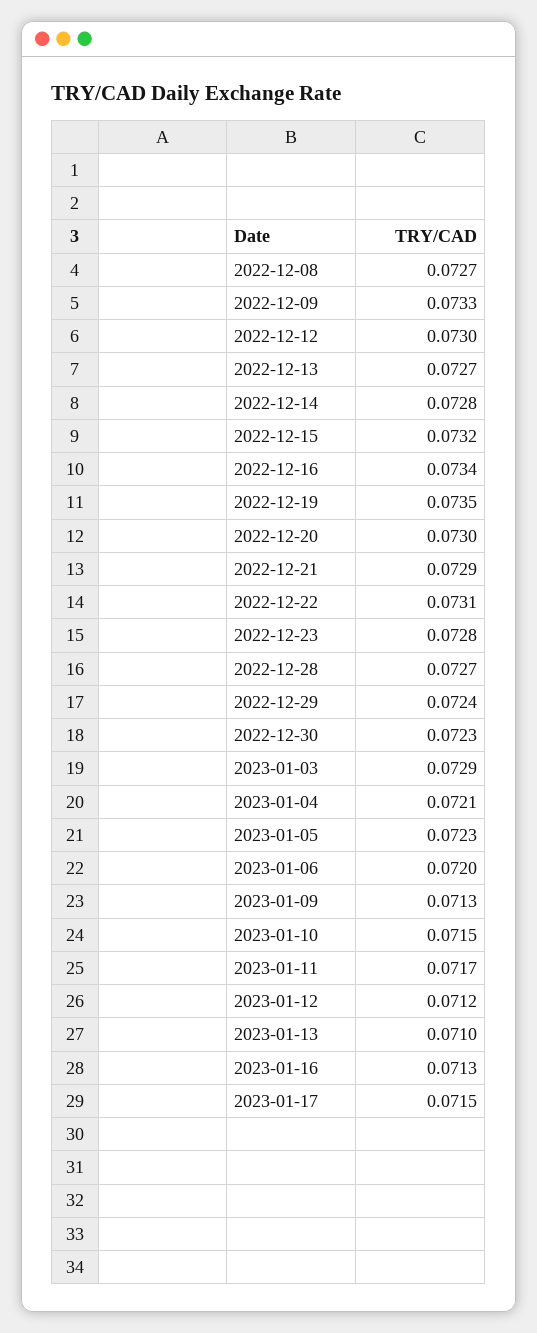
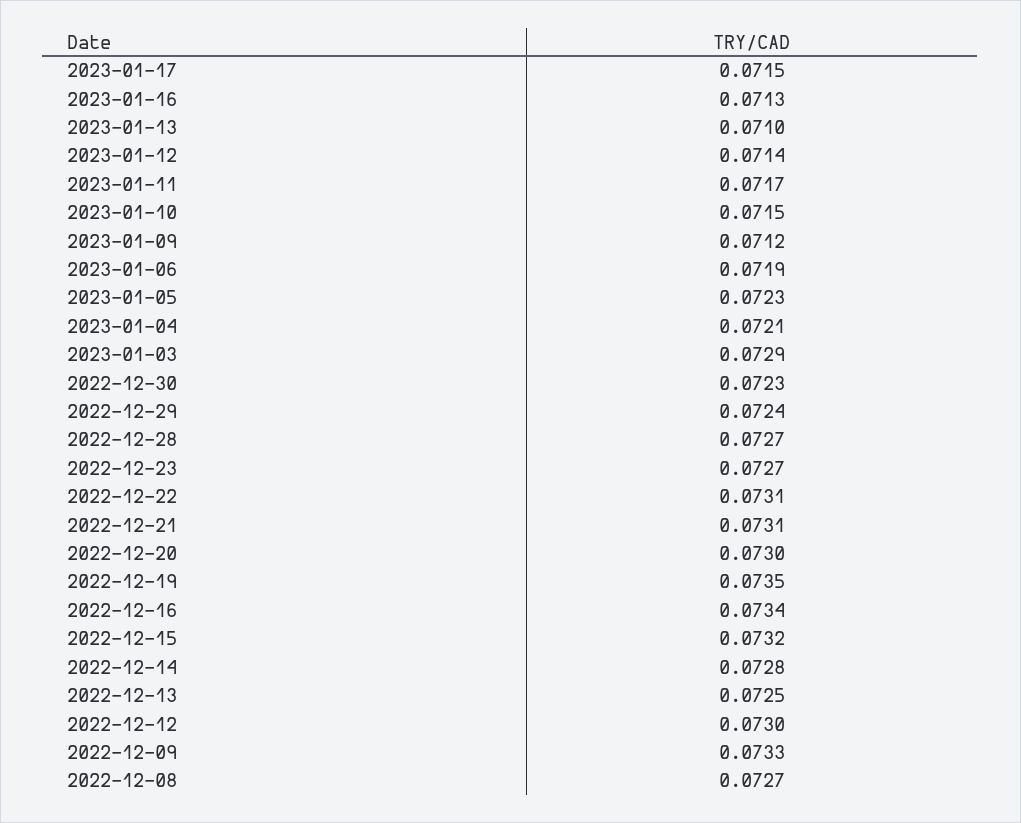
2022-12-13: 0.0727 -> 0.0725
2022-12-21: 0.0729 -> 0.0731
2022-12-23: 0.0728 -> 0.0727
2023-01-06: 0.072 -> 0.0719
2023-01-09: 0.0713 -> 0.0712
2023-01-12: 0.0712 -> 0.0714

